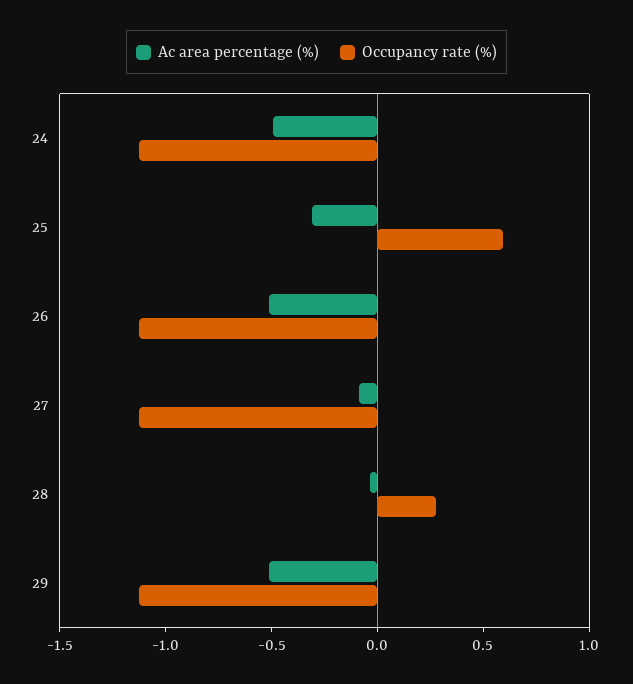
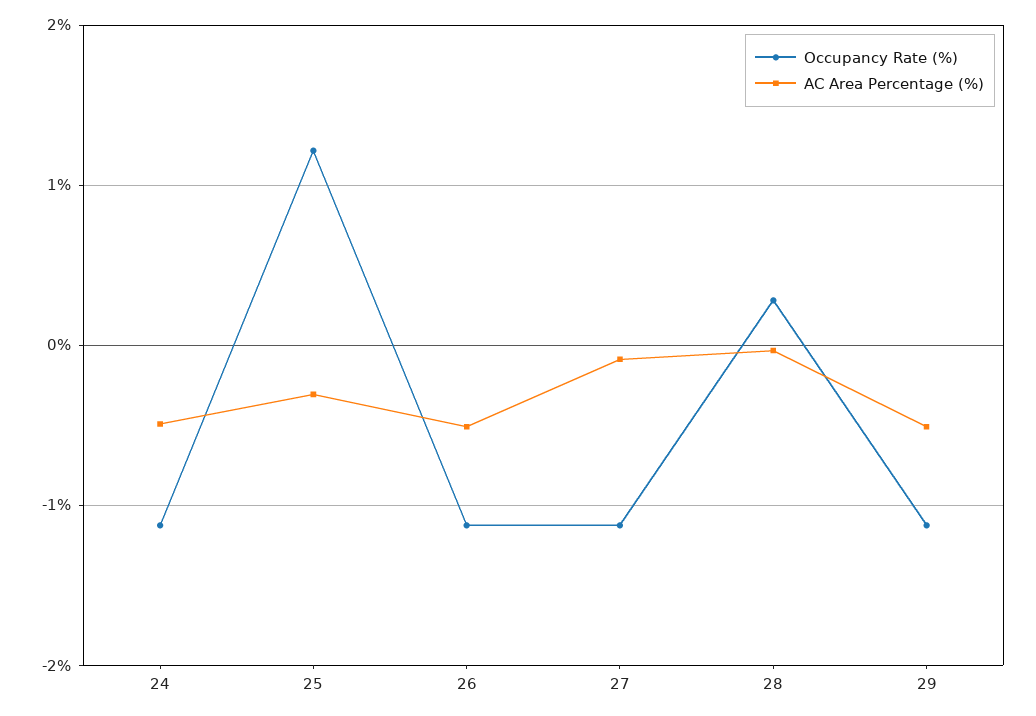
Occupancy rate (%), 25: 0.6 -> 1.2

